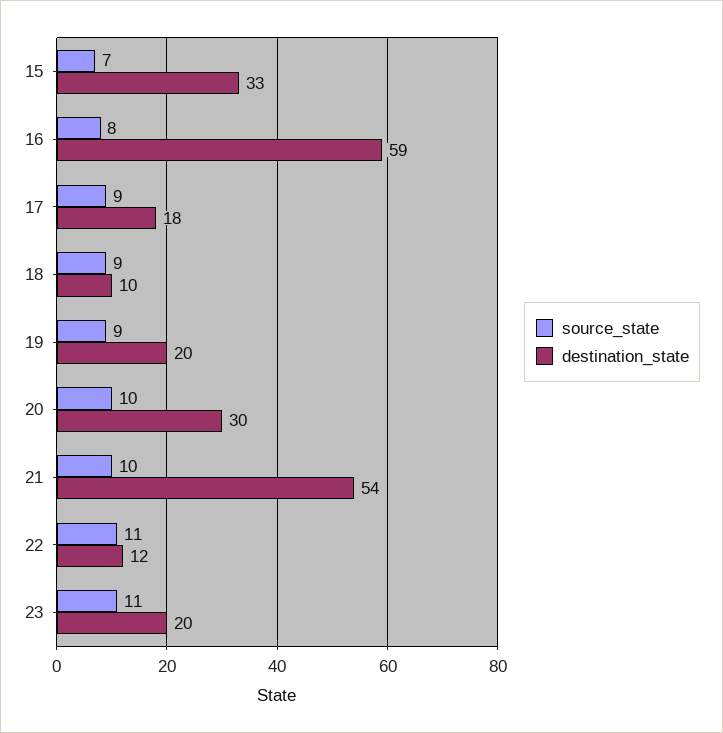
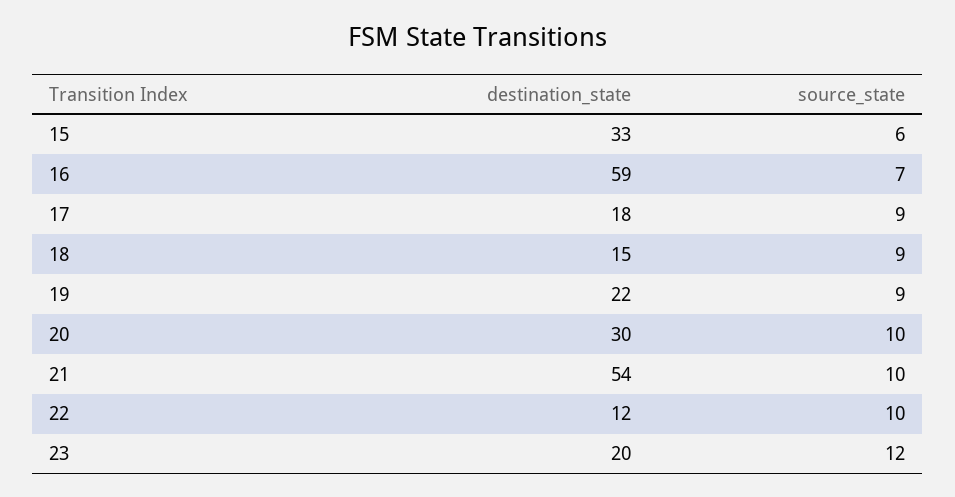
source_state, 15: 7 -> 6
source_state, 16: 8 -> 7
destination_state, 18: 10 -> 15
destination_state, 19: 20 -> 22
source_state, 22: 11 -> 10
source_state, 23: 11 -> 12

